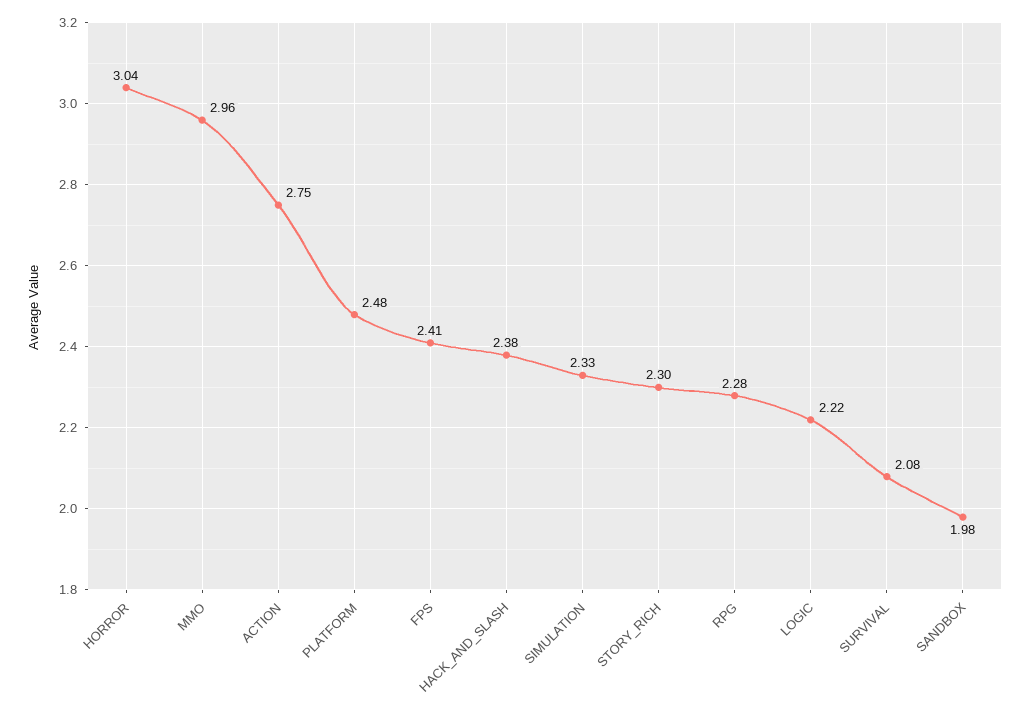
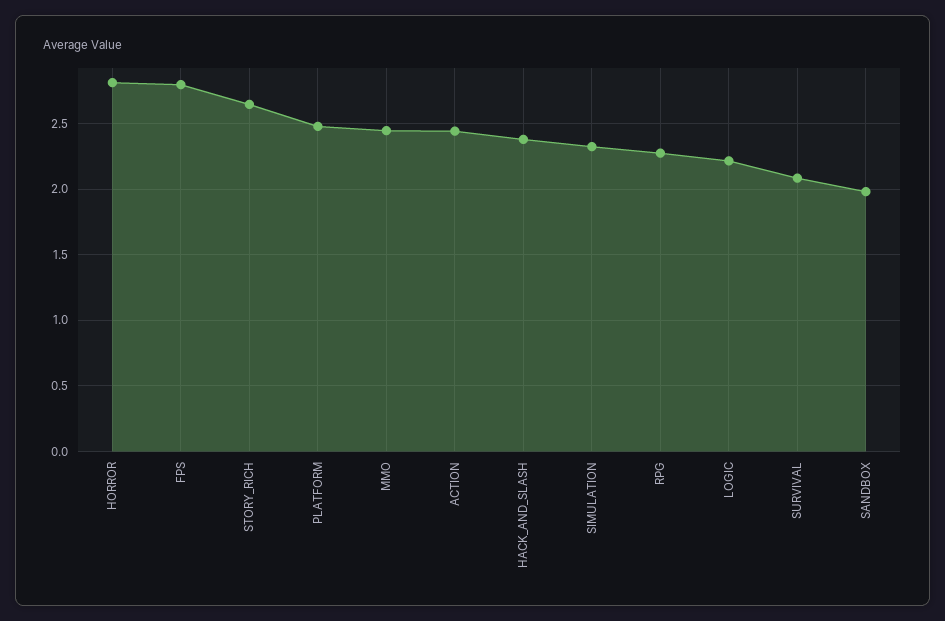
HORROR: 3.04 -> 2.8
MMO: 2.96 -> 2.45
ACTION: 2.75 -> 2.45
FPS: 2.41 -> 2.8
STORY_RICH: 2.3 -> 2.65

